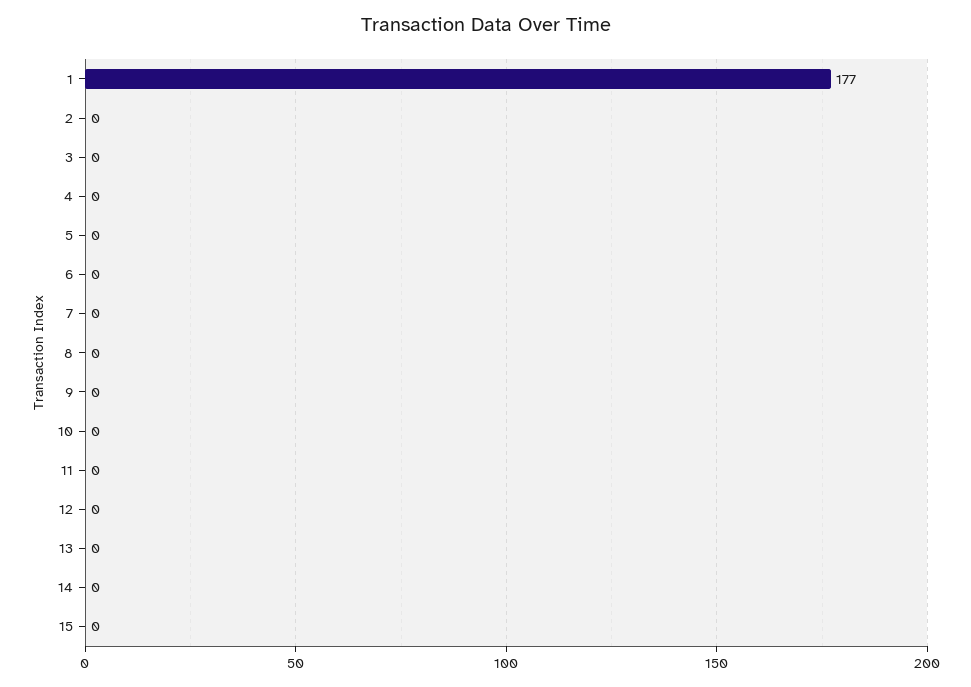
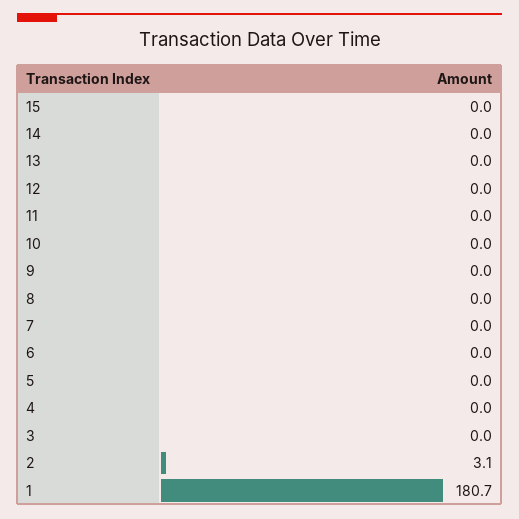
1: 177 -> 180.7
2: 0 -> 3.1

